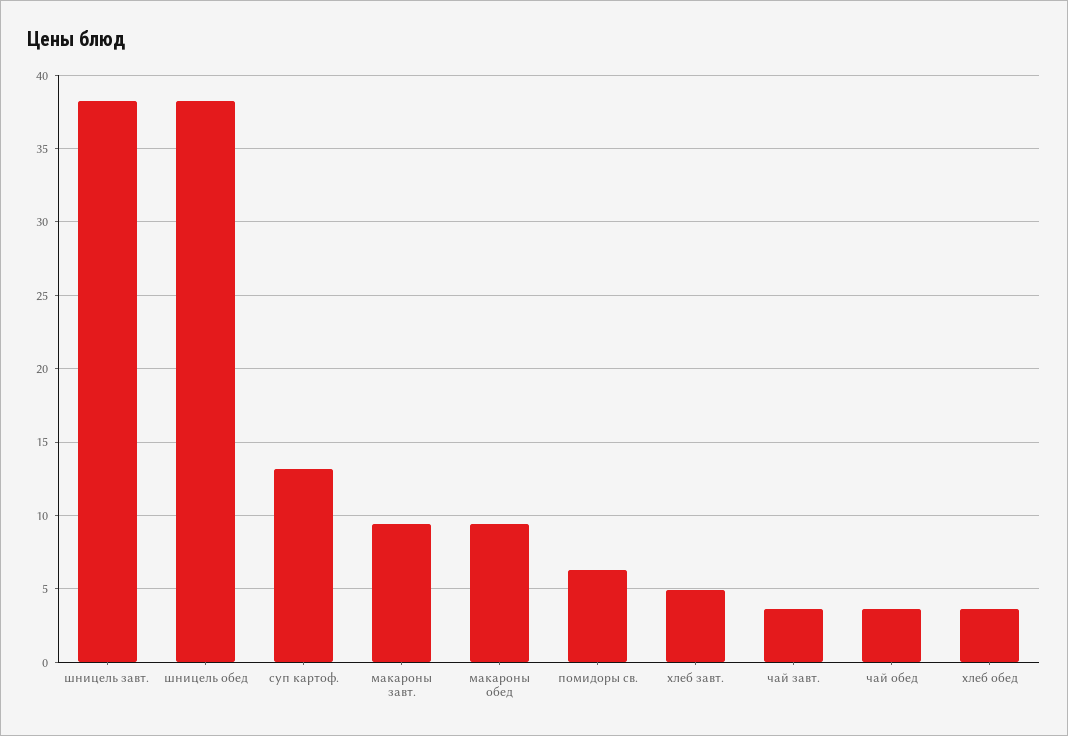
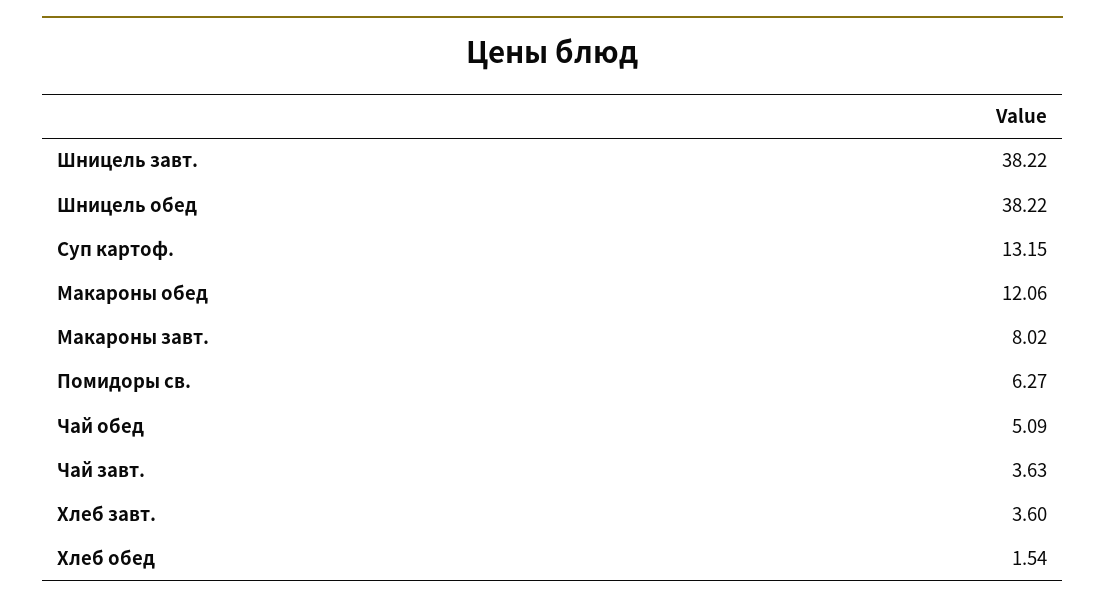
макароны завт.: 9.5 -> 8.02
макароны обед: 9.5 -> 12.06
хлеб завт.: 5 -> 3.6
чай обед: 3.5 -> 5.09
хлеб обед: 3.5 -> 1.54

